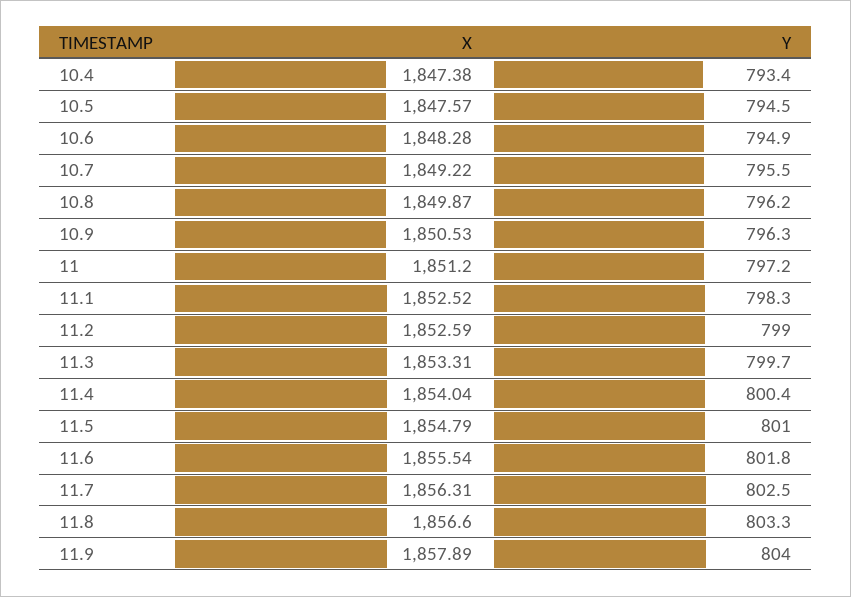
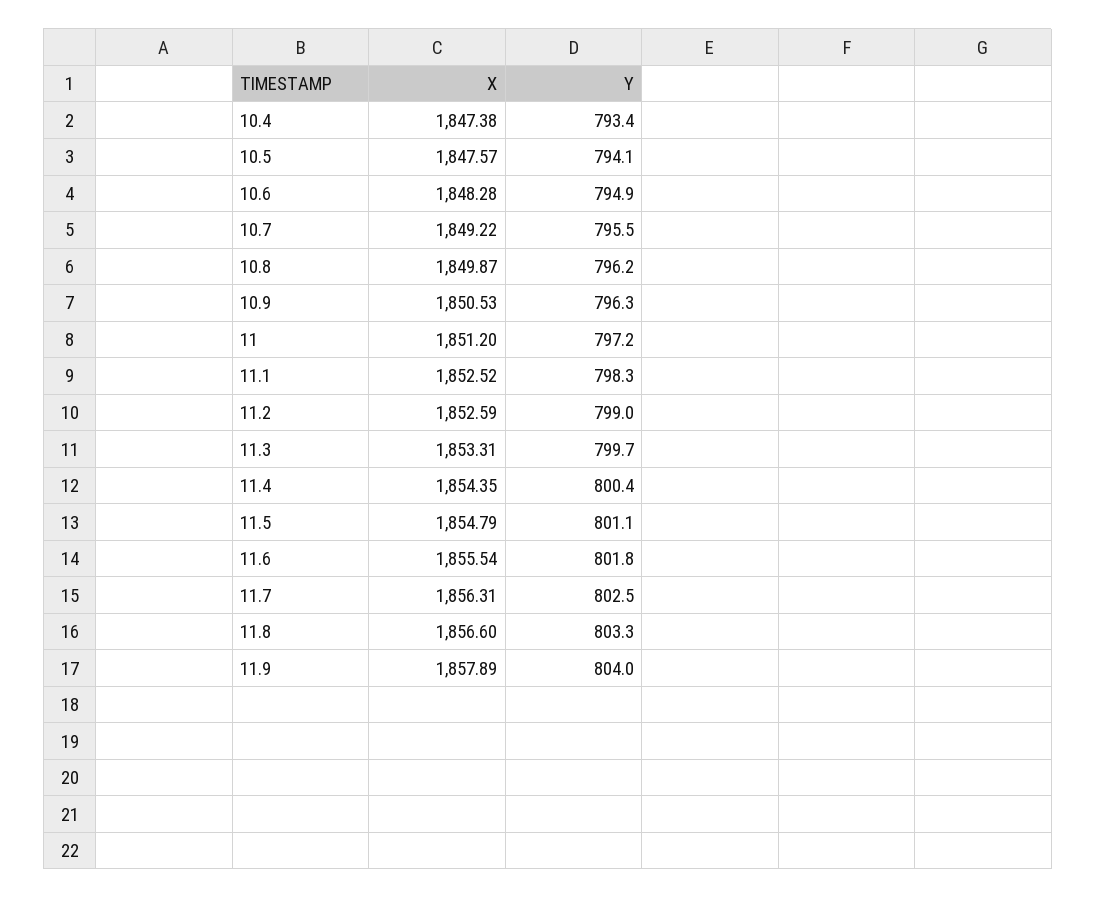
Y, 10.5: 794.5 -> 794.1
X, 11.4: 1854.04 -> 1854.35
Y, 11.5: 801 -> 801.1

